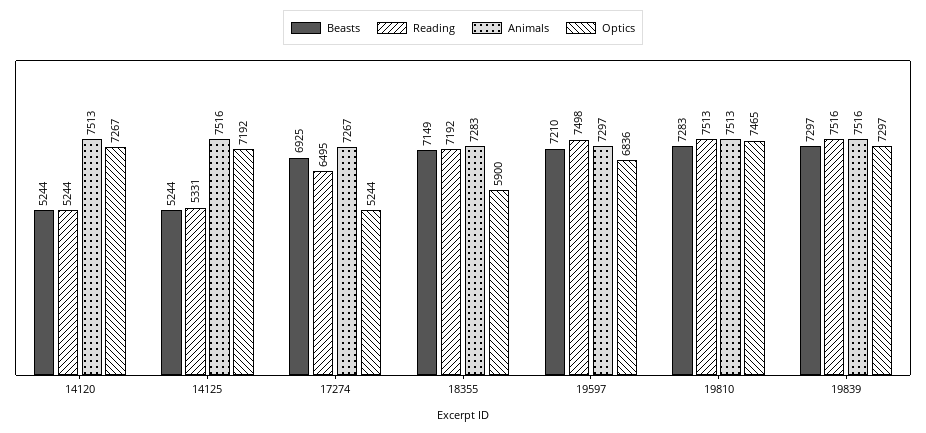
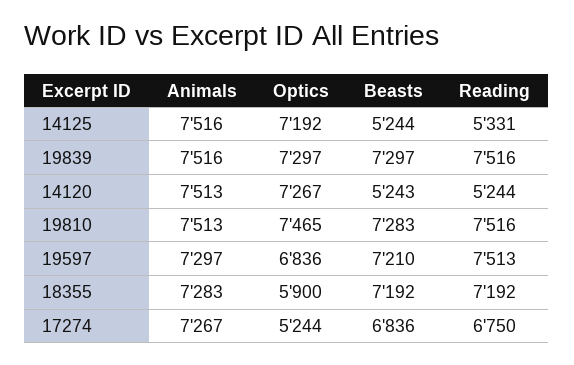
Beasts, 14120: 5244 -> 5243
Beasts, 17274: 6925 -> 6836
Reading, 17274: 6495 -> 6750
Beasts, 18355: 7149 -> 7192
Reading, 19597: 7498 -> 7513
Reading, 19810: 7513 -> 7516

